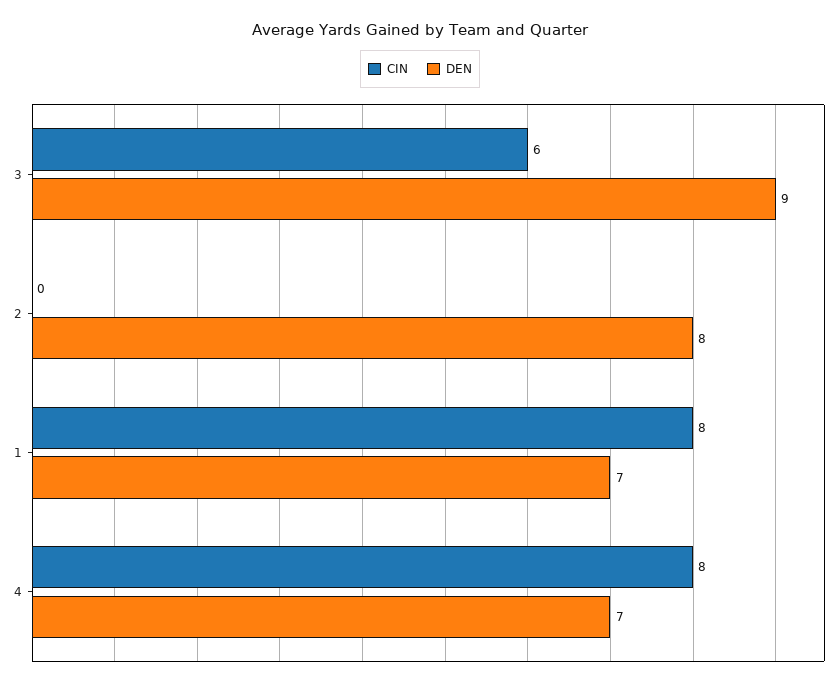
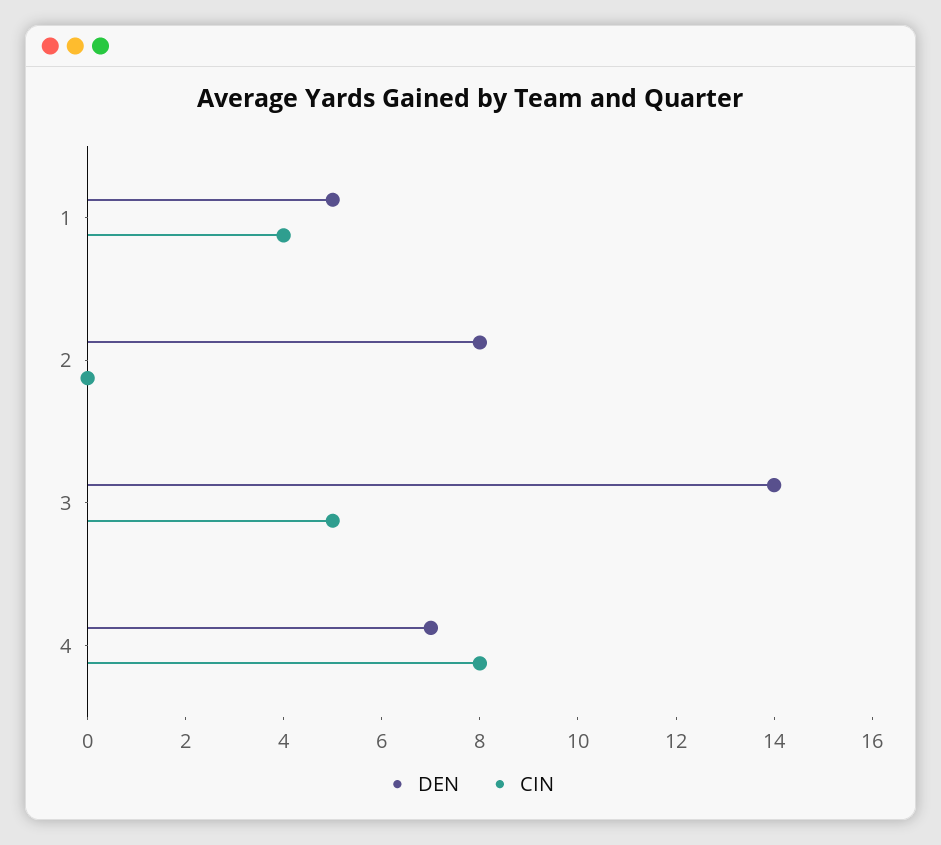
CIN, 3: 6 -> 5
DEN, 3: 9 -> 14
CIN, 1: 8 -> 4
DEN, 1: 7 -> 5

